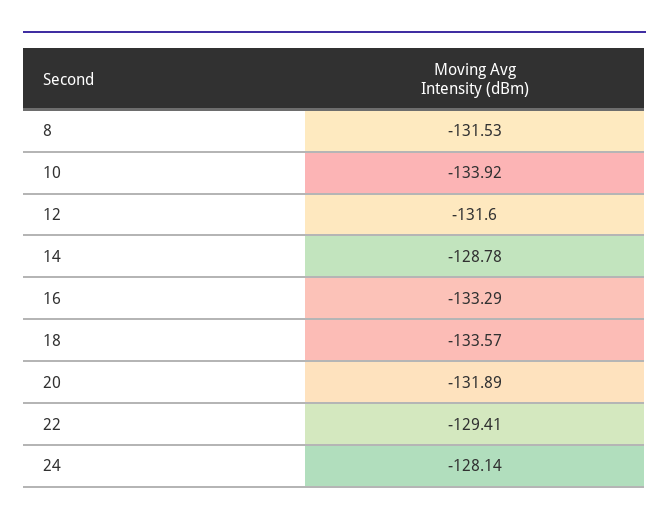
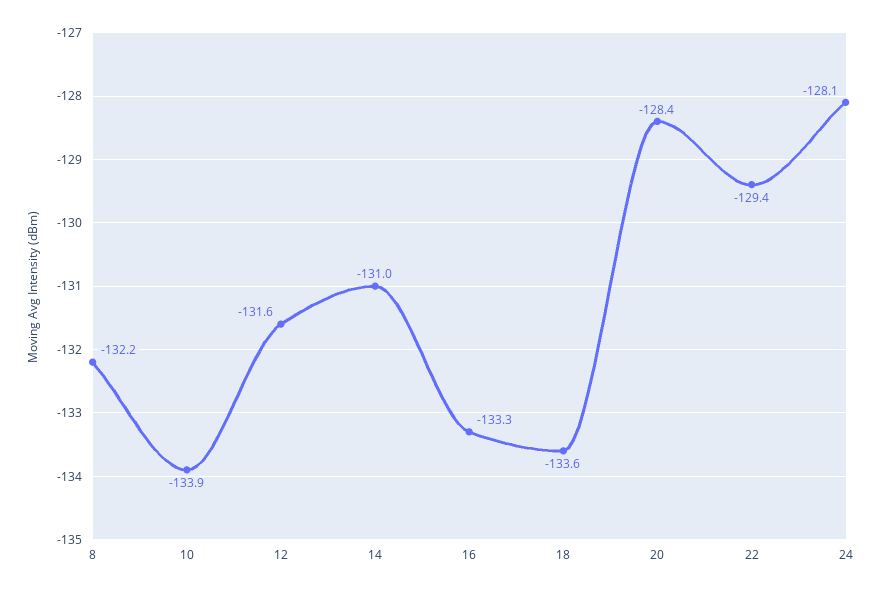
8: -131.53 -> -132.2
14: -128.78 -> -131
20: -131.89 -> -128.4

